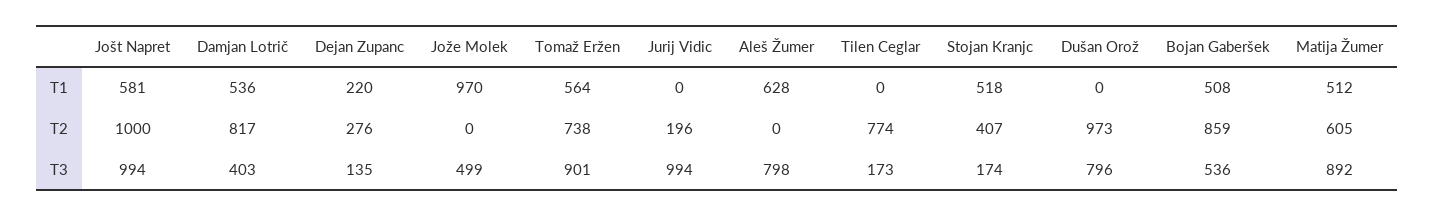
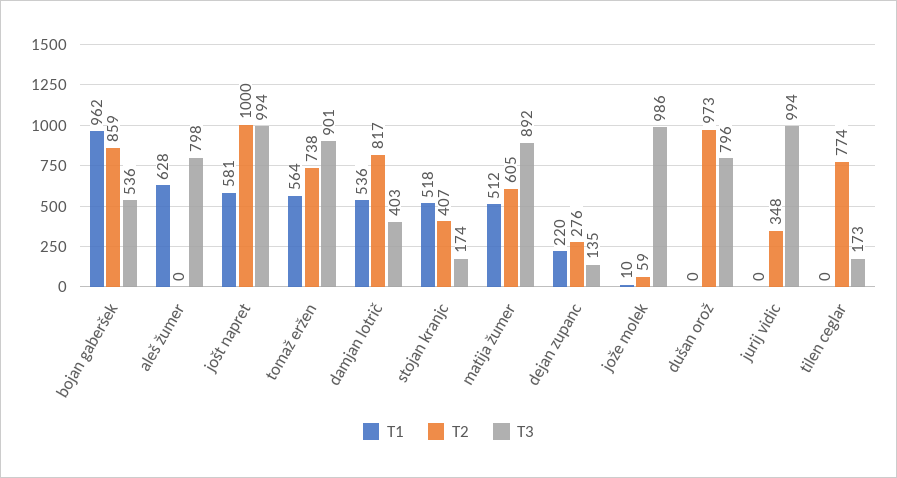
T1, Jože Molek: 970 -> 10
T1, Bojan Gaberšek: 508 -> 962
T2, Jože Molek: 0 -> 59
T2, Jurij Vidic: 196 -> 348
T3, Jože Molek: 499 -> 986

